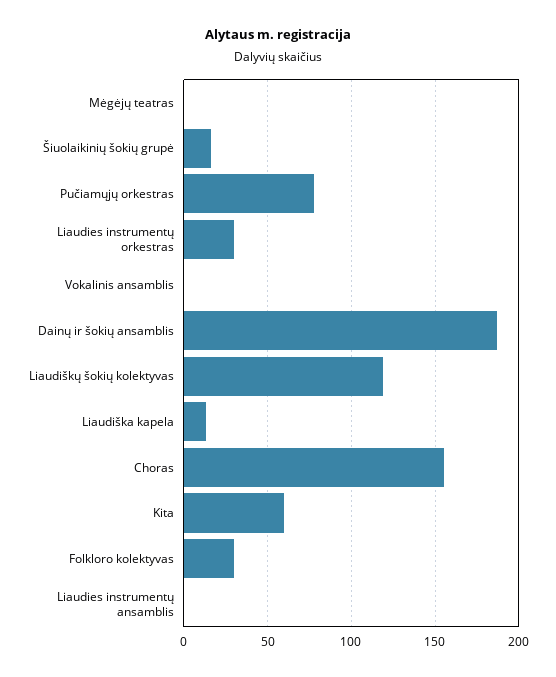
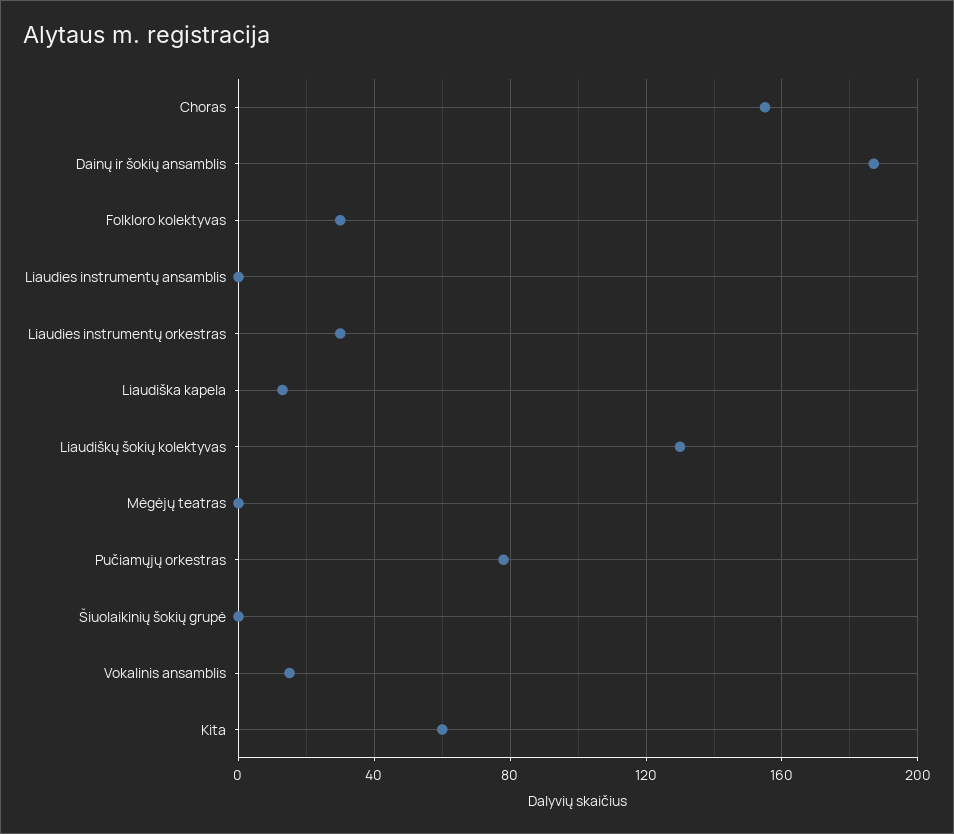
Šiuolaikinių šokių grupė: 15 -> 0
Vokalinis ansamblis: 0 -> 15
Liaudiškų šokių kolektyvas: 120 -> 130

